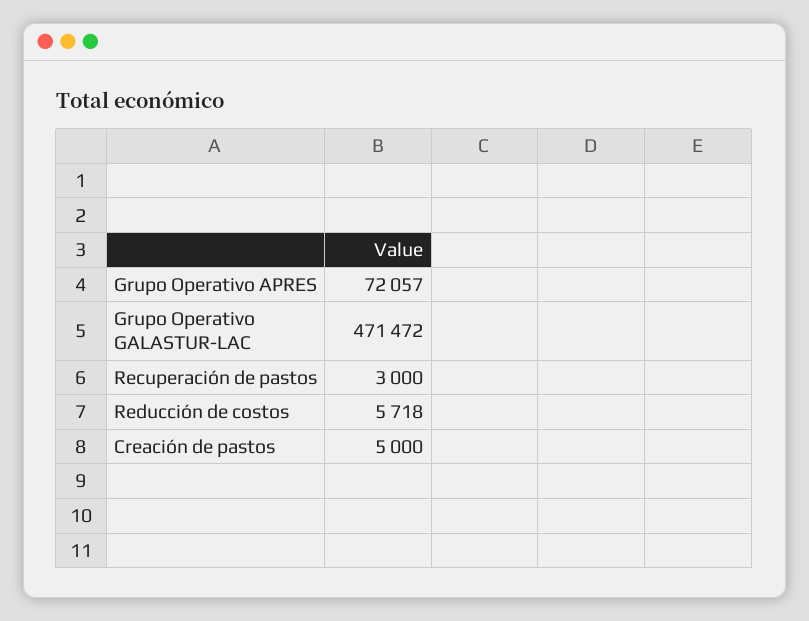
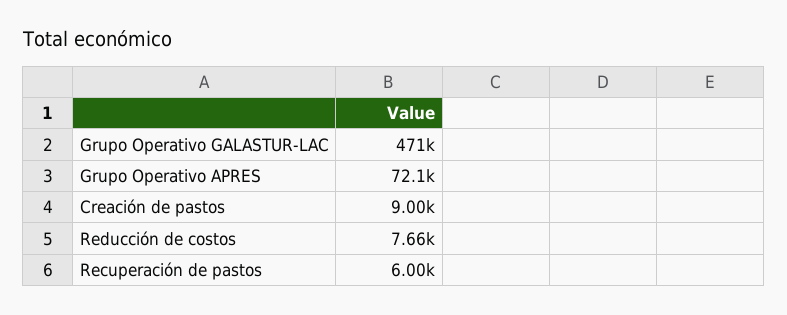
Recuperación de pastos: 3000 -> 6000
Reducción de costos: 5718 -> 7660
Creación de pastos: 5000 -> 9000

